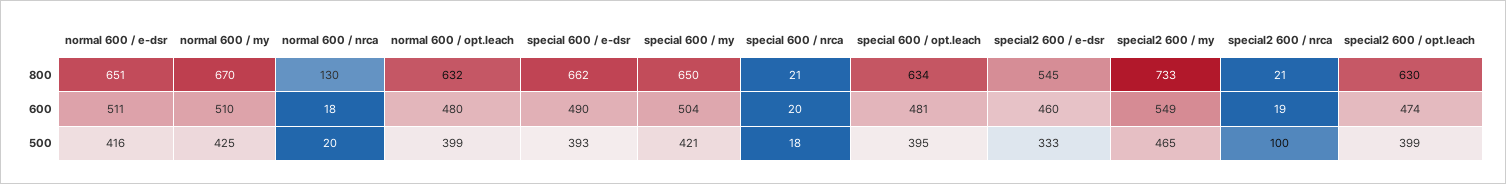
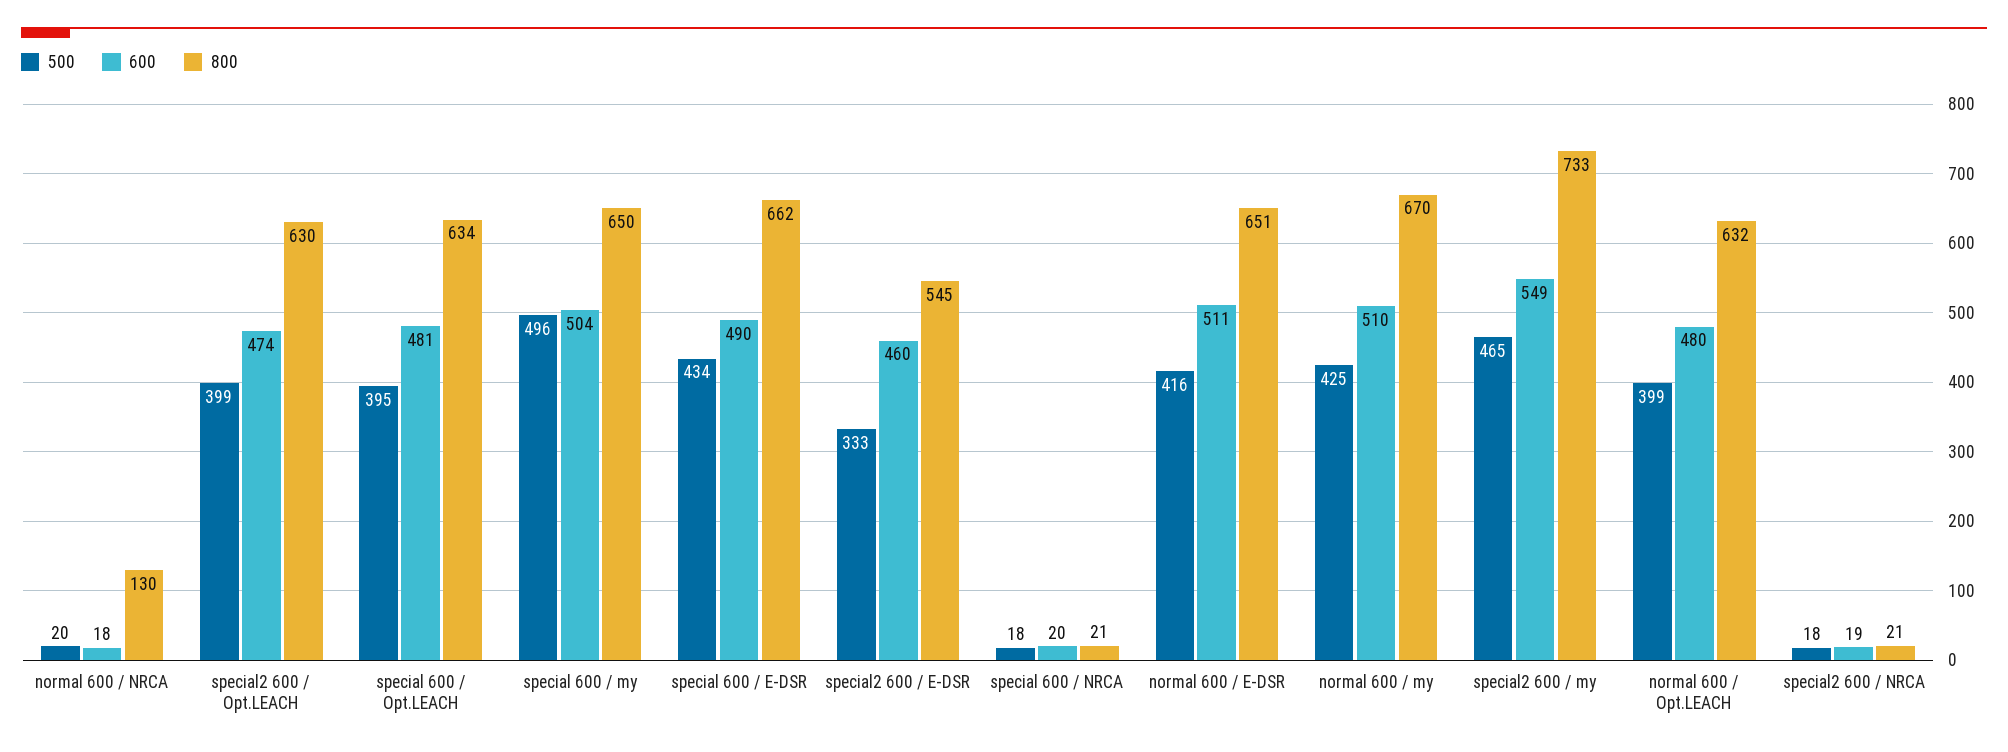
500, special 600 / e-dsr: 393 -> 434
500, special 600 / my: 421 -> 496
500, special2 600 / nrca: 100 -> 18

